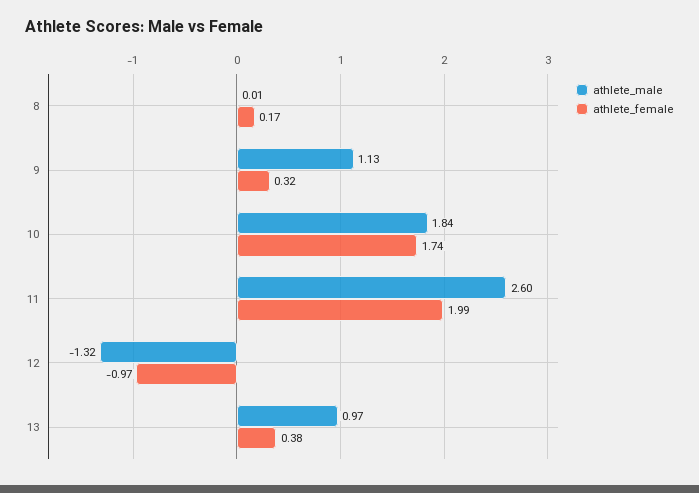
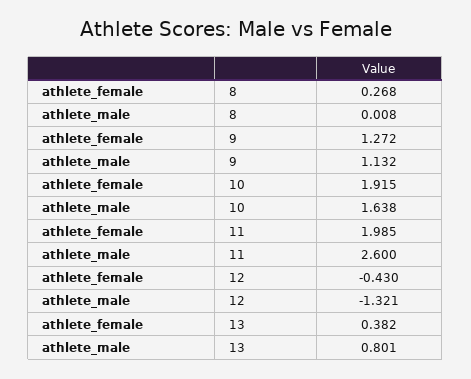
athlete_female, 8: 0.17 -> 0.268
athlete_female, 9: 0.32 -> 1.272
athlete_male, 10: 1.84 -> 1.638
athlete_female, 10: 1.74 -> 1.915
athlete_female, 12: -0.97 -> -0.43
athlete_male, 13: 0.97 -> 0.801

